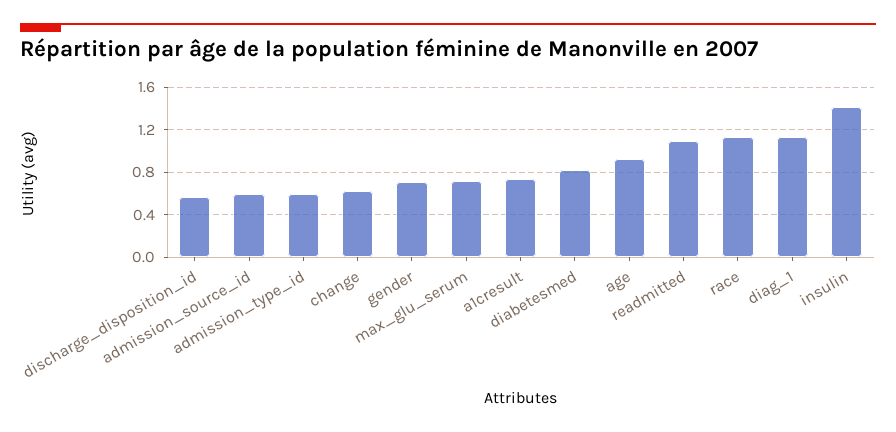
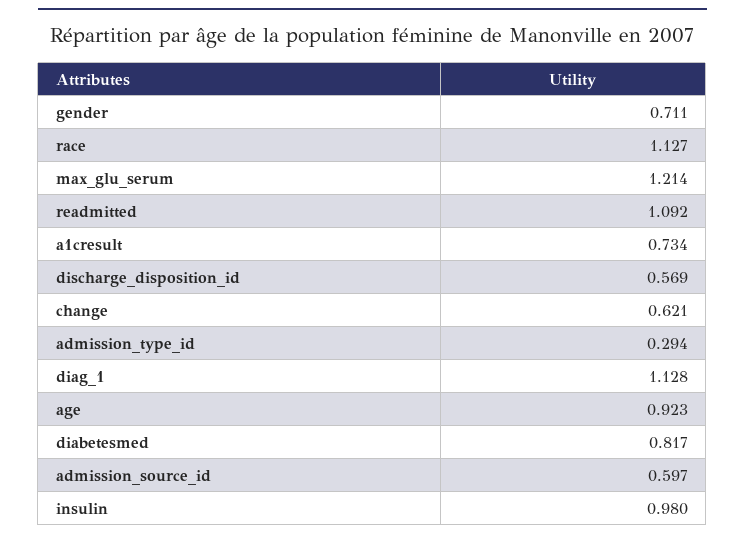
admission_type_id: 0.6 -> 0.294
max_glu_serum: 0.7 -> 1.214
insulin: 1.4 -> 0.98

